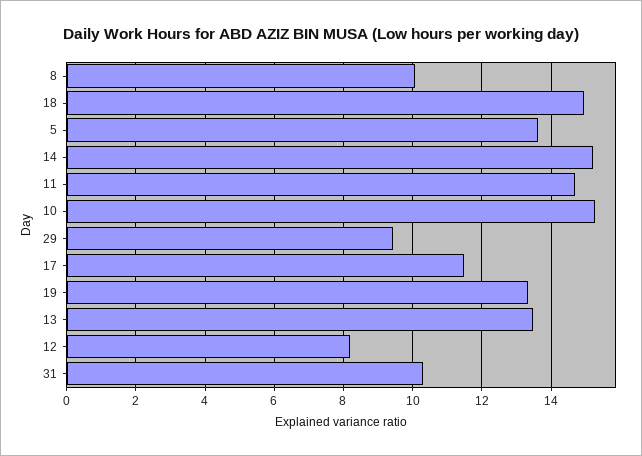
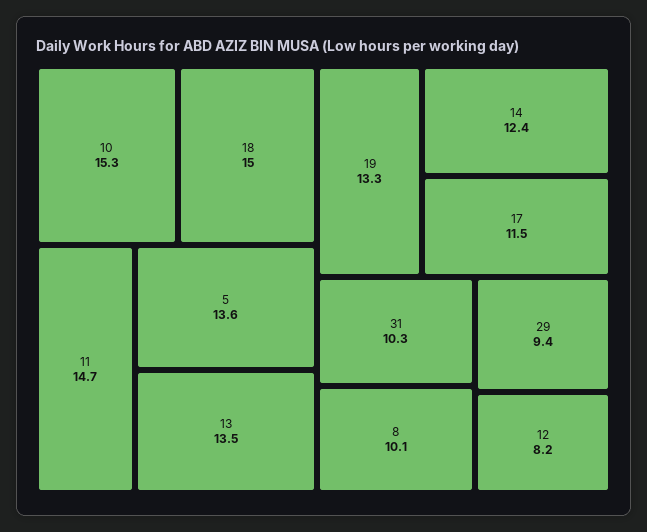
14: 15.2 -> 12.4

